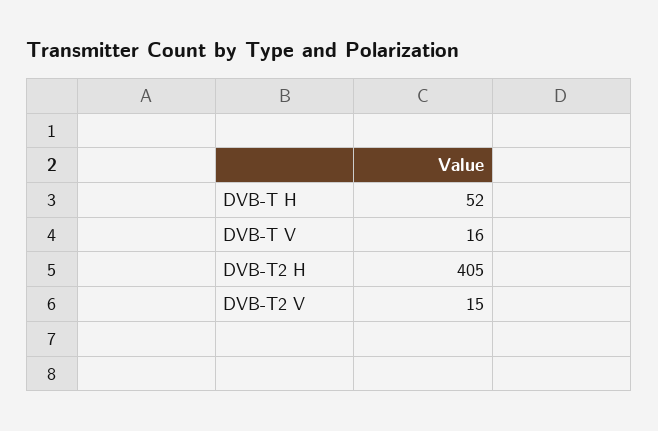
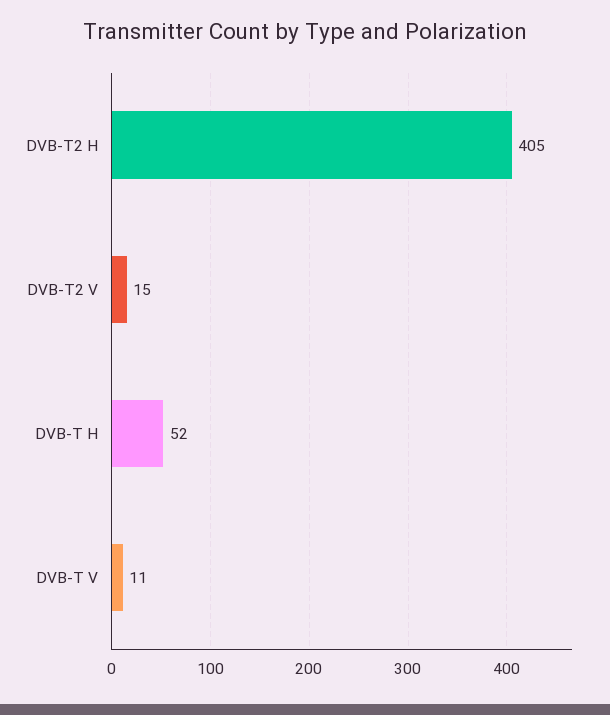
DVB-T V: 16 -> 11

